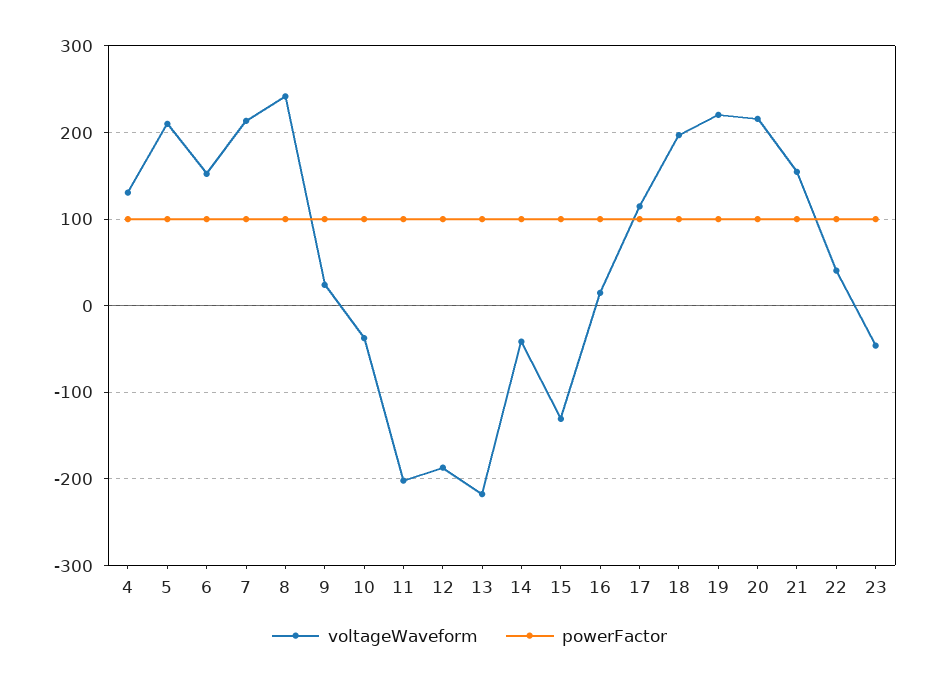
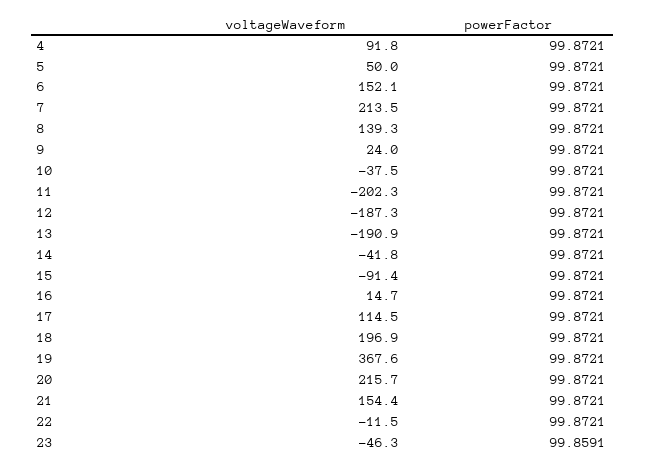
voltageWaveform, 4: 130 -> 91.8
voltageWaveform, 5: 210 -> 50
voltageWaveform, 8: 240 -> 139.3
voltageWaveform, 13: -220 -> -190.9
voltageWaveform, 15: -130 -> -91.4
voltageWaveform, 19: 220 -> 367.6
voltageWaveform, 22: 40 -> -11.5

